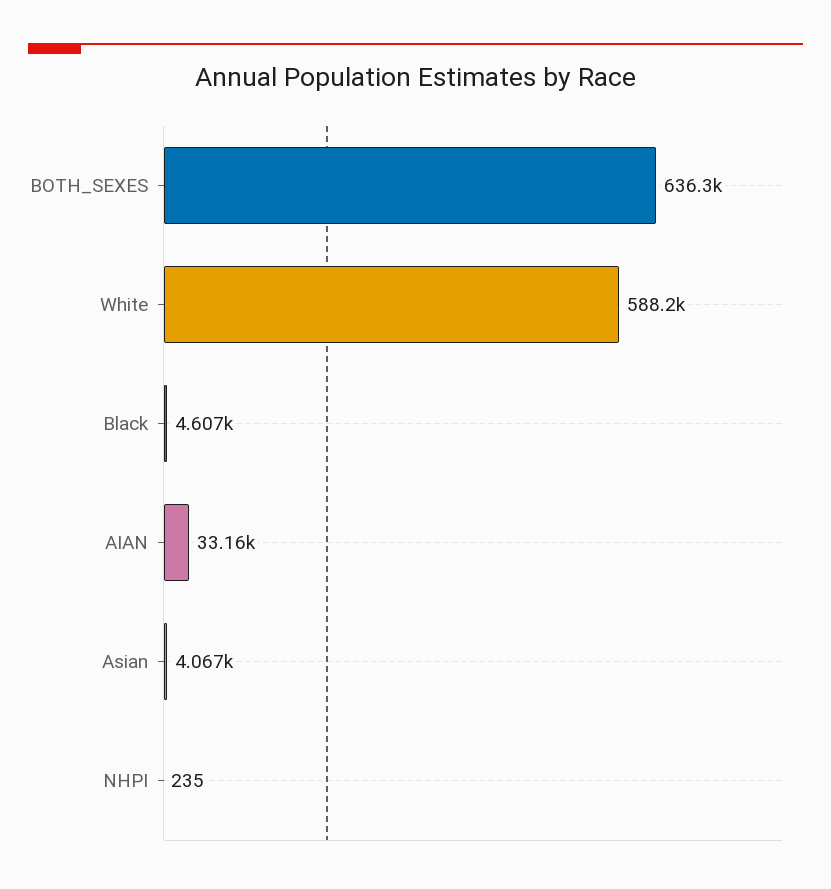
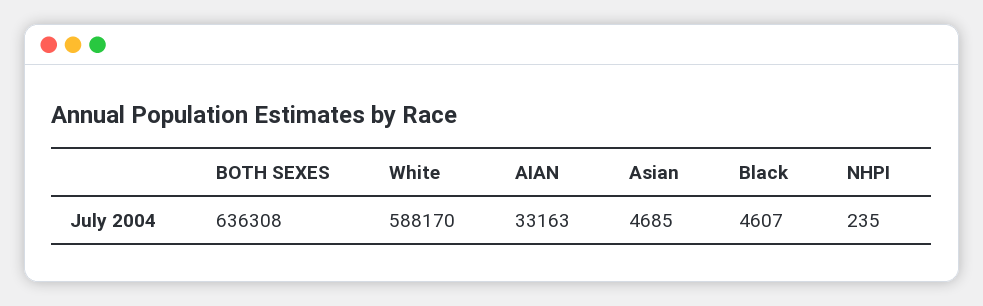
Asian: 4067 -> 4685

